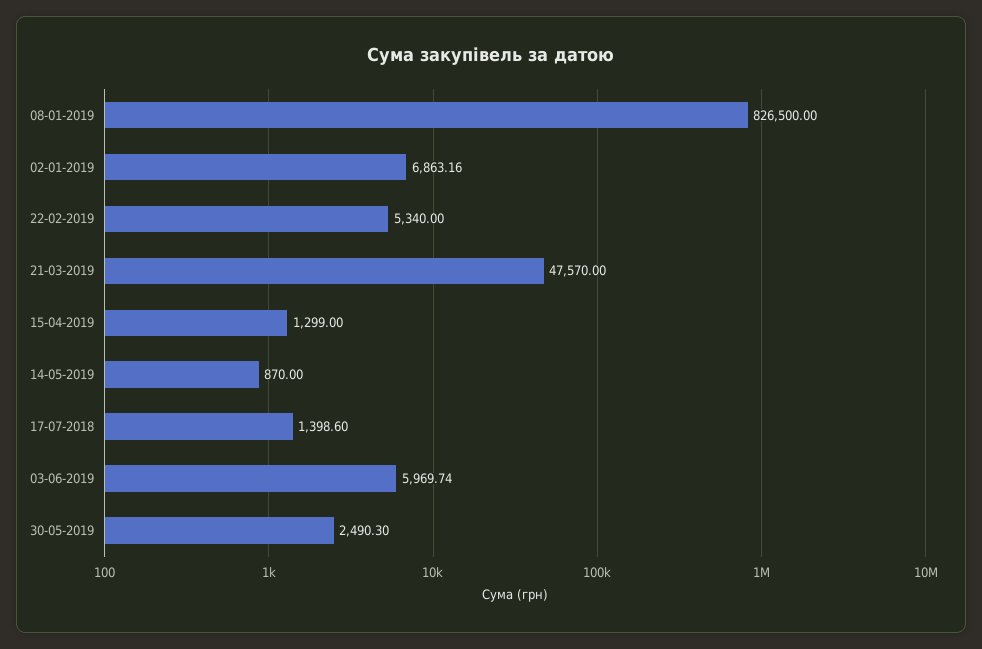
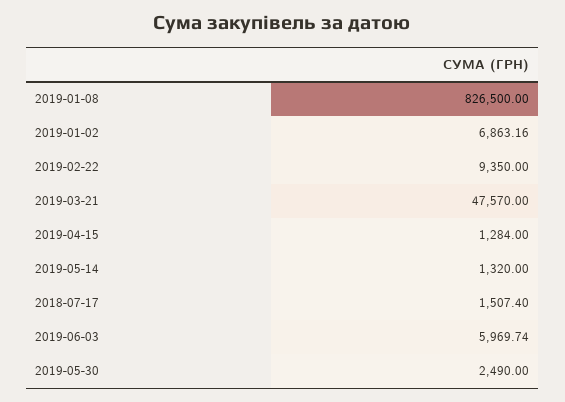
22-02-2019: 5340 -> 9350
15-04-2019: 1299 -> 1284
14-05-2019: 870 -> 1320
17-07-2018: 1398.6 -> 1507.4
30-05-2019: 2490.3 -> 2490

